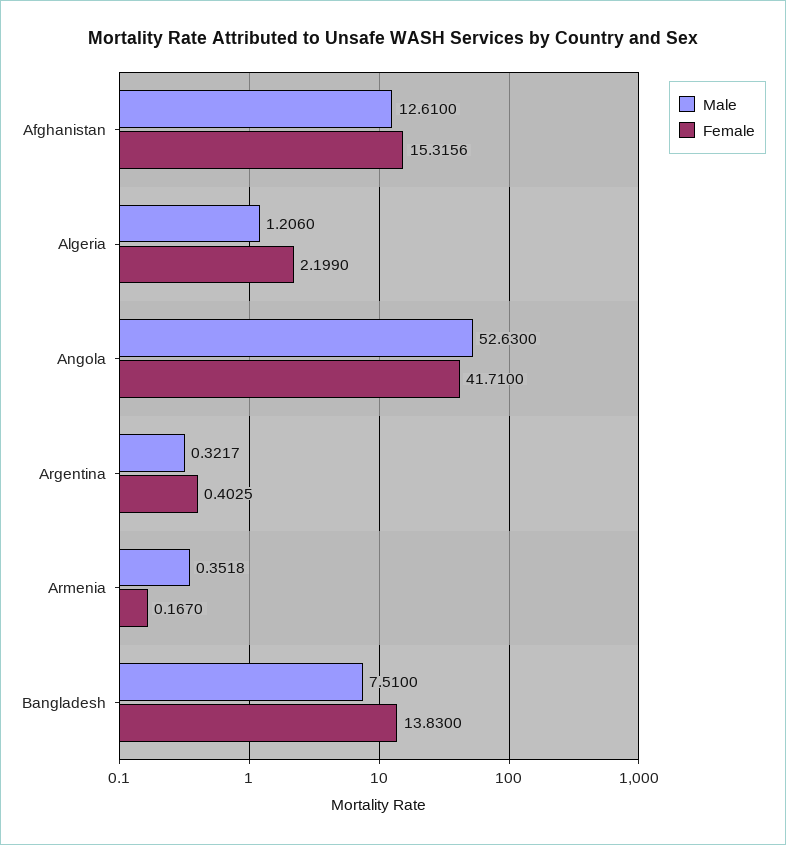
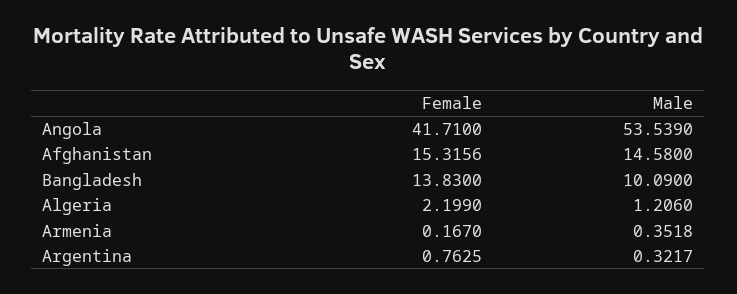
Male, Afghanistan: 12.61 -> 14.58
Male, Angola: 52.63 -> 53.539
Female, Argentina: 0.4025 -> 0.7625
Male, Bangladesh: 7.51 -> 10.09

